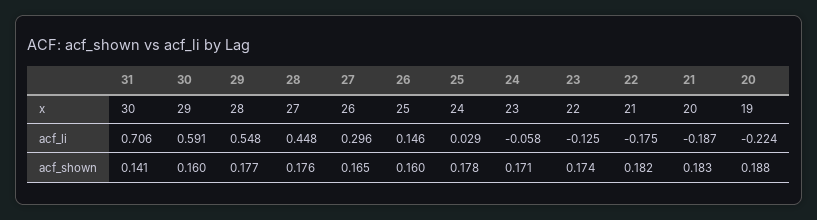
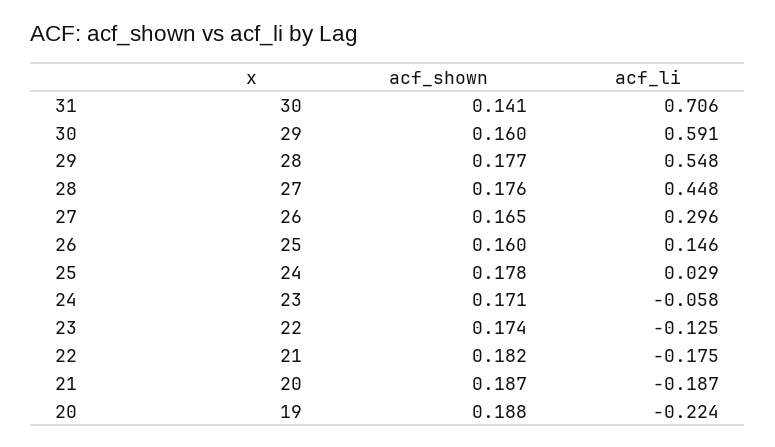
21, acf_shown: 0.183 -> 0.187

